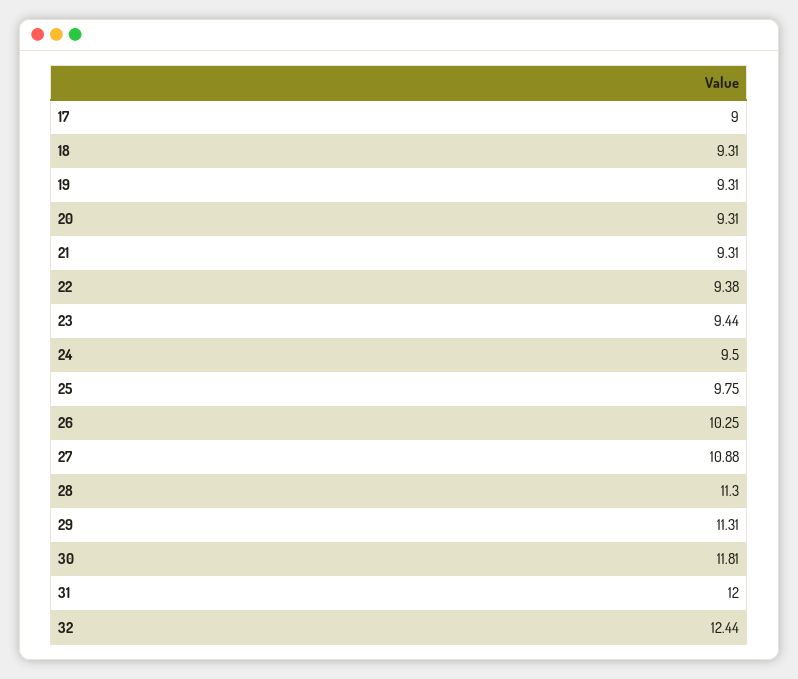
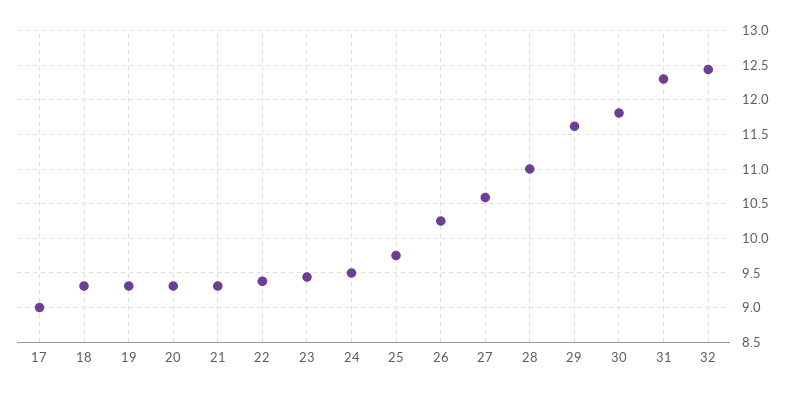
27: 10.88 -> 10.6
28: 11.3 -> 11
29: 11.31 -> 11.6
31: 12 -> 12.3

